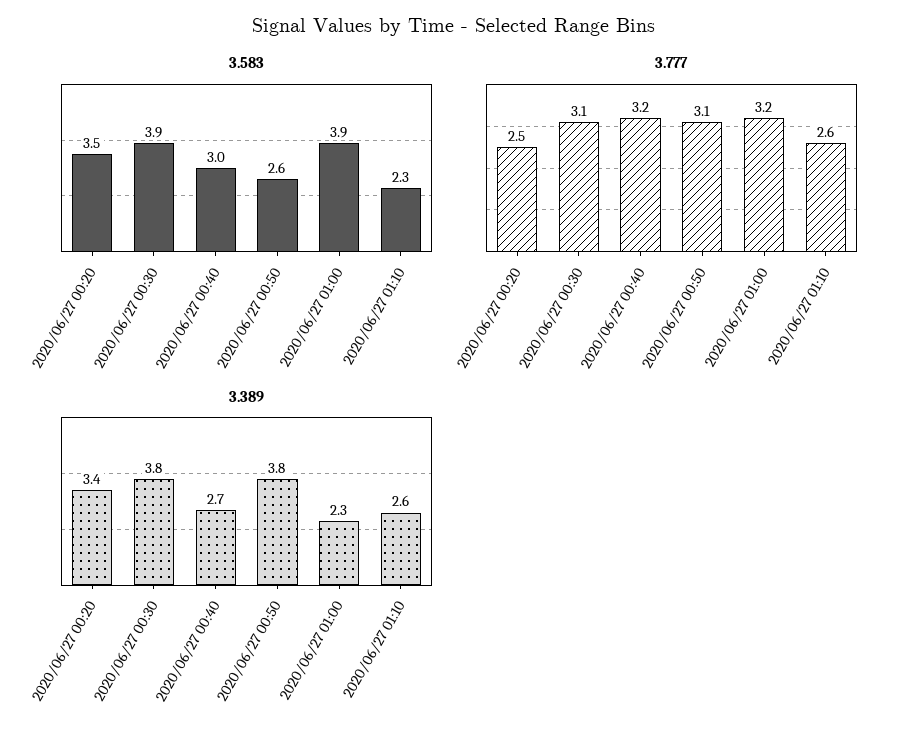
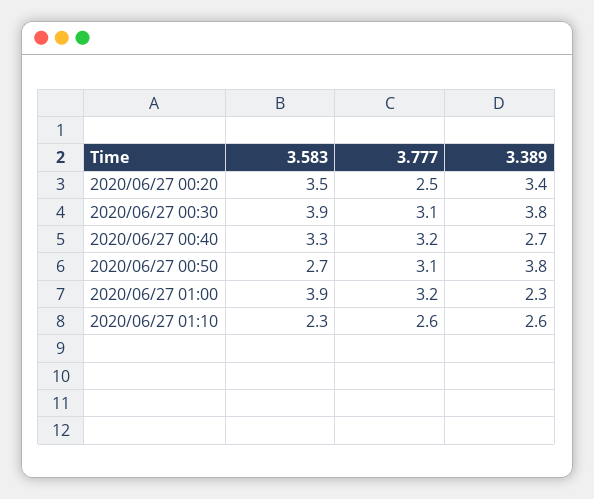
3.583, 2020/06/27 00:40: 3 -> 3.3
3.583, 2020/06/27 00:50: 2.6 -> 2.7

